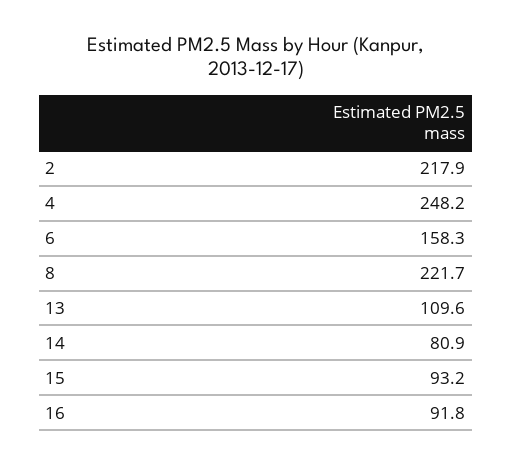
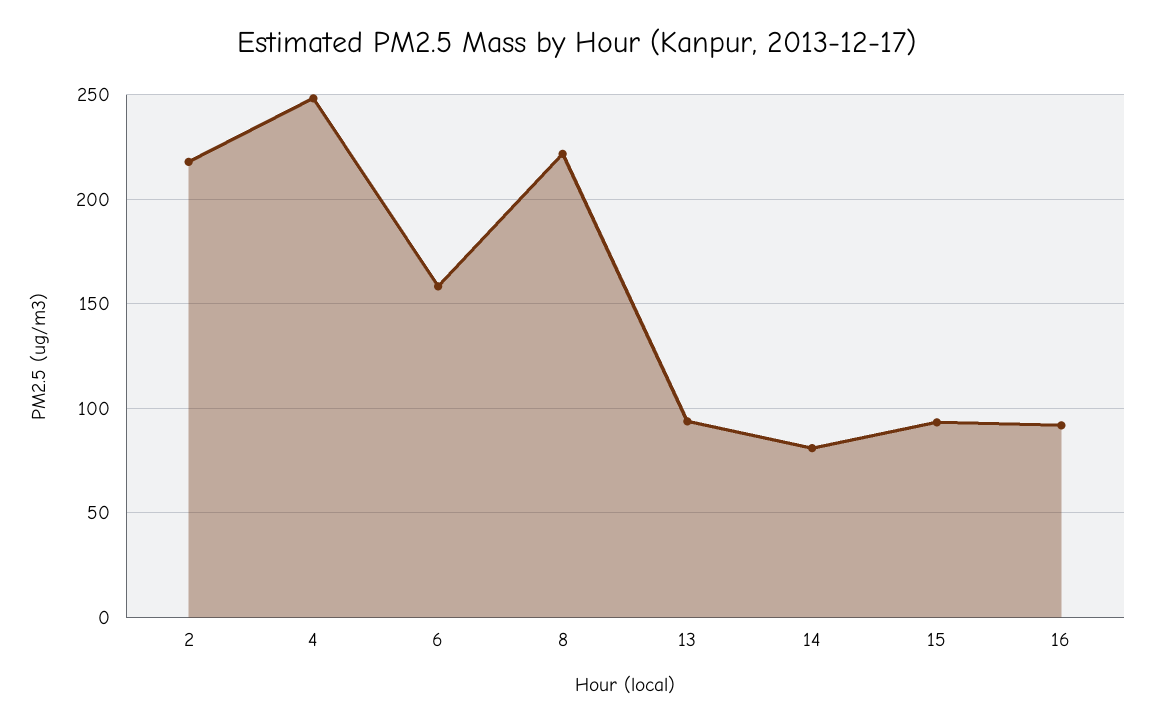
13: 109.6 -> 95

